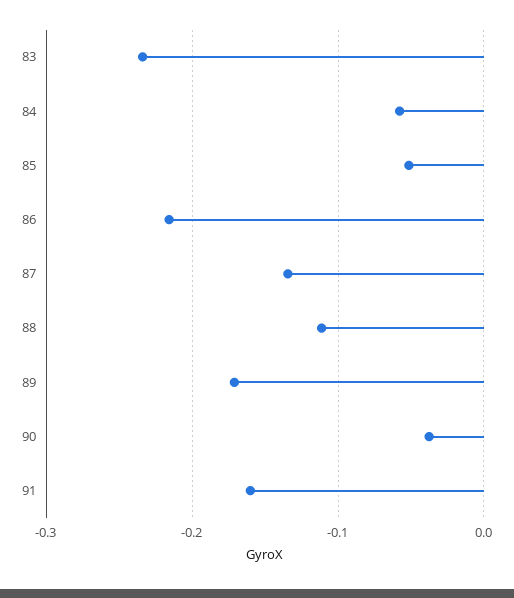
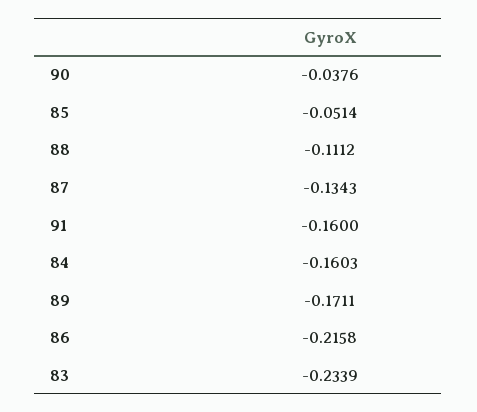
84: -0.06 -> -0.1603

